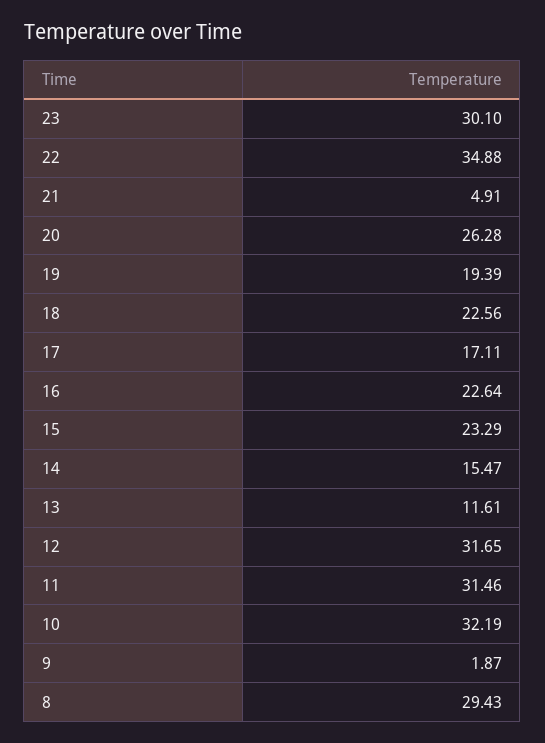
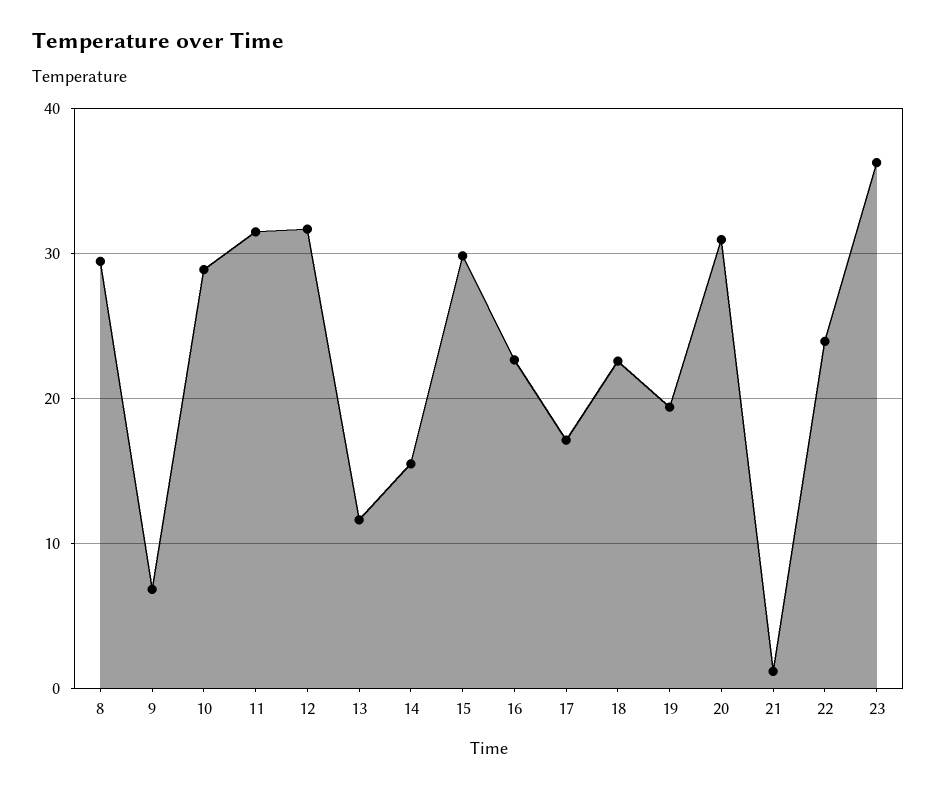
23: 30.1 -> 36
22: 34.88 -> 24
21: 4.91 -> 1
20: 26.28 -> 31
15: 23.29 -> 30
10: 32.19 -> 29
9: 1.87 -> 7

